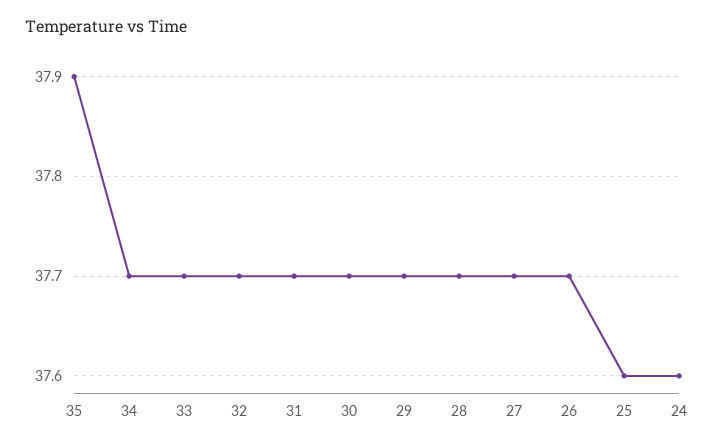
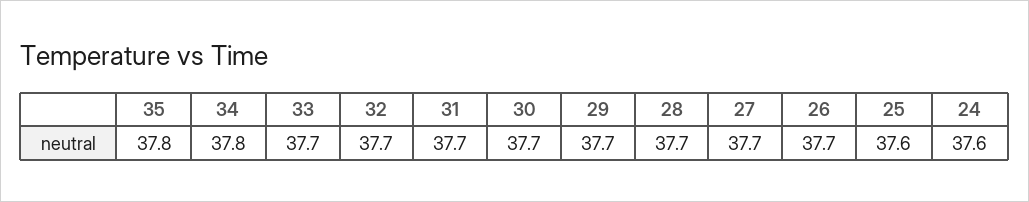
35: 37.9 -> 37.8
34: 37.7 -> 37.8

